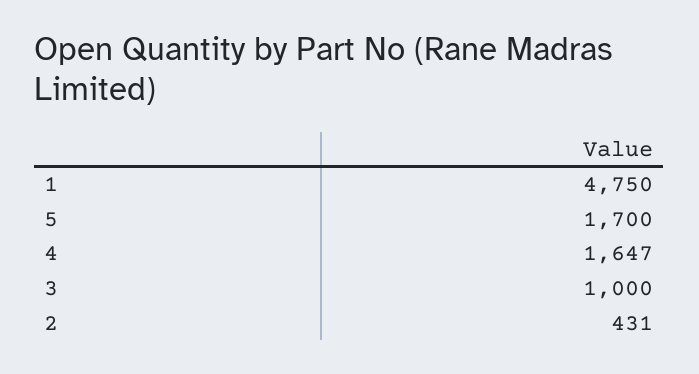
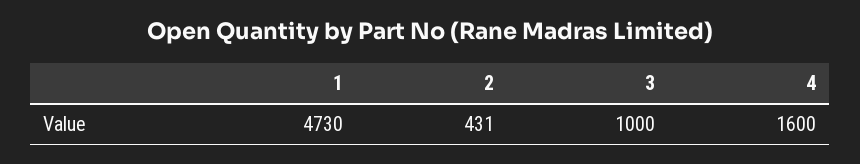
1: 4750 -> 4730
5: 1700 -> none
4: 1647 -> 1600

